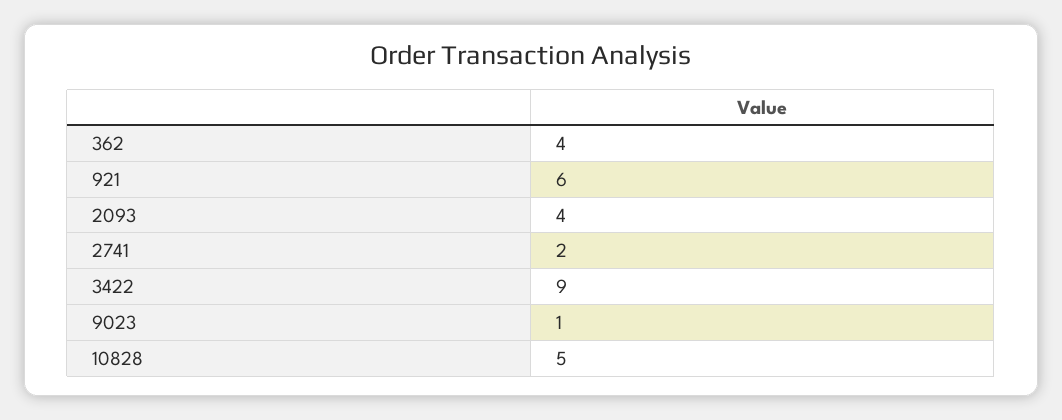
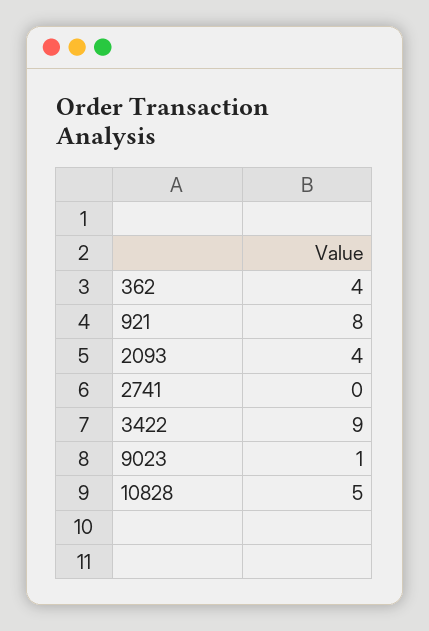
921: 6 -> 8
2741: 2 -> 0

